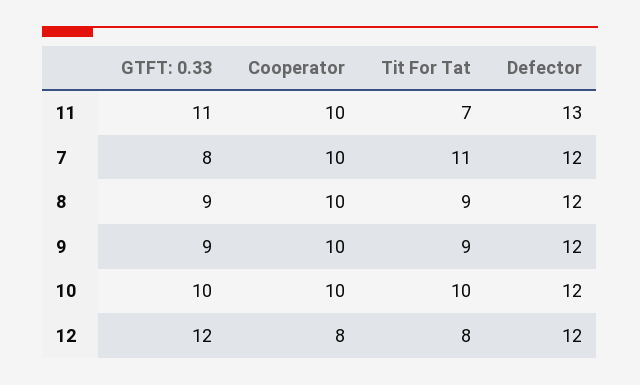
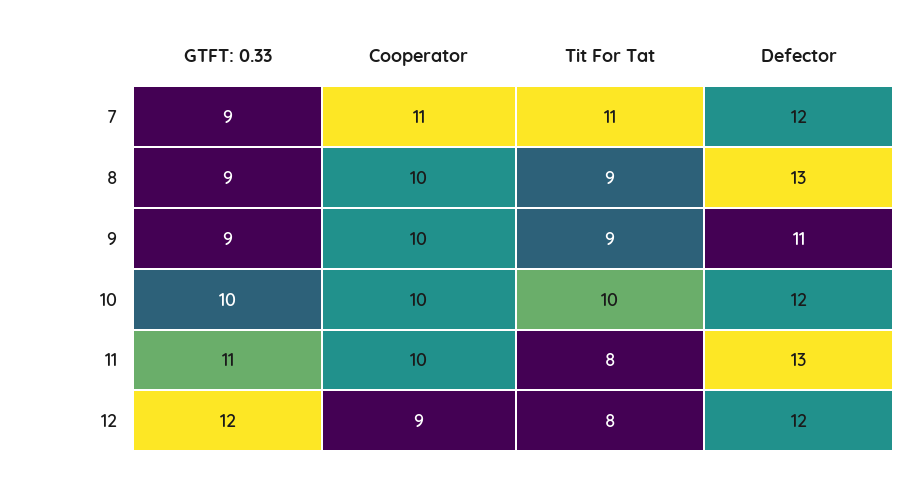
Tit For Tat, 11: 7 -> 8
GTFT: 0.33, 7: 8 -> 9
Cooperator, 7: 10 -> 11
Defector, 8: 12 -> 13
Defector, 9: 12 -> 11
Cooperator, 12: 8 -> 9

